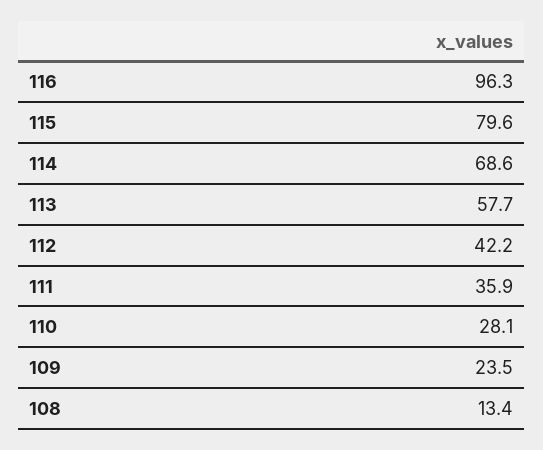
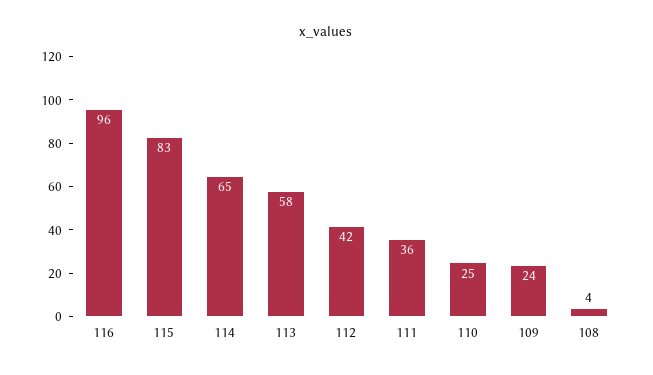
115: 79.6 -> 83
114: 68.6 -> 65
110: 28.1 -> 25
108: 13.4 -> 4

